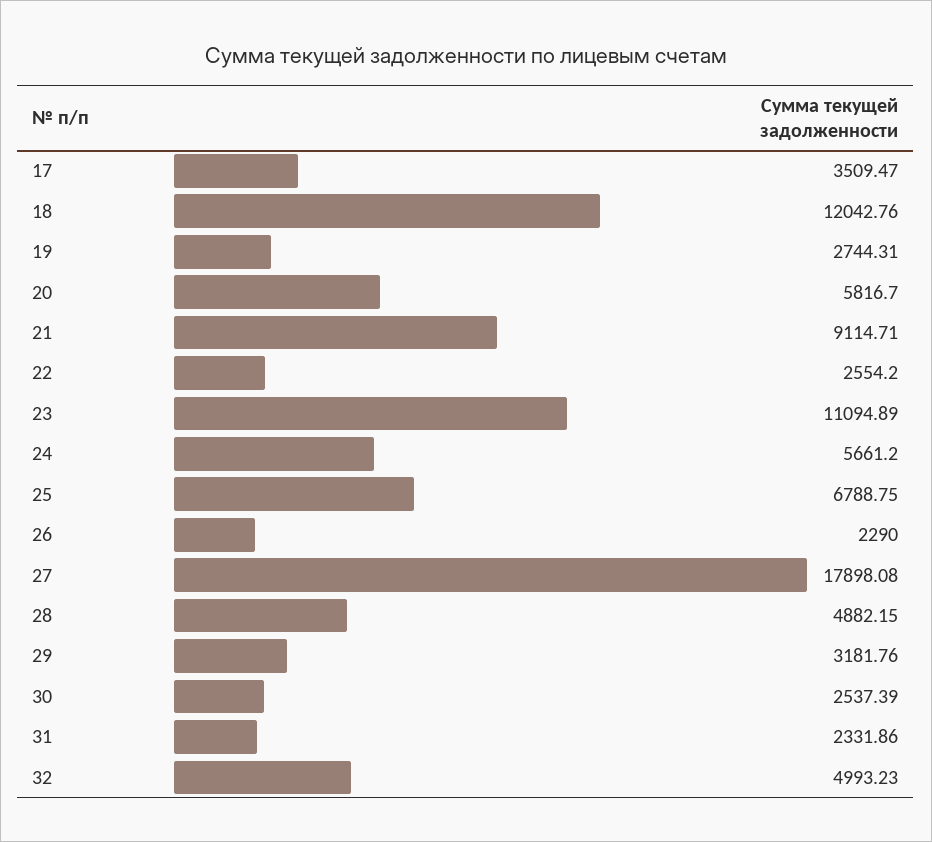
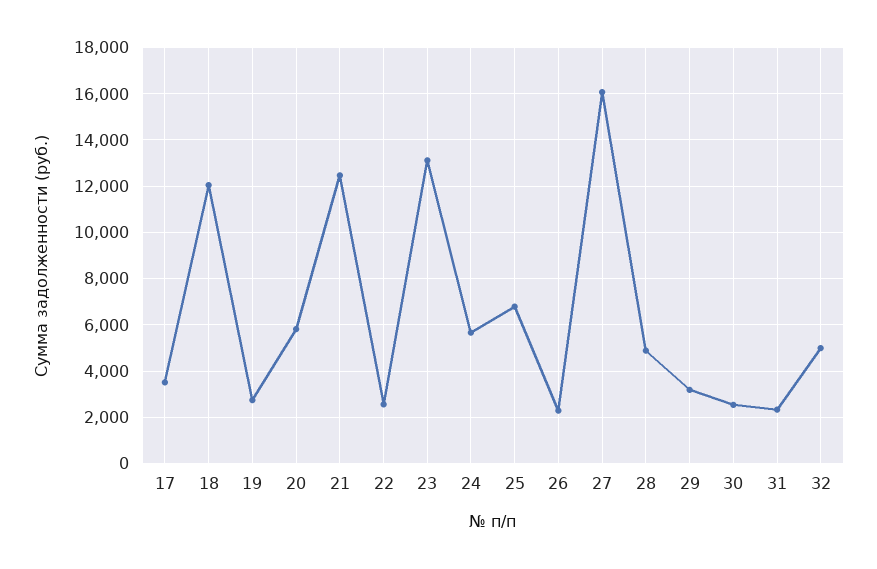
21: 9114.71 -> 12500
23: 11094.89 -> 13000
27: 17898.08 -> 16000

